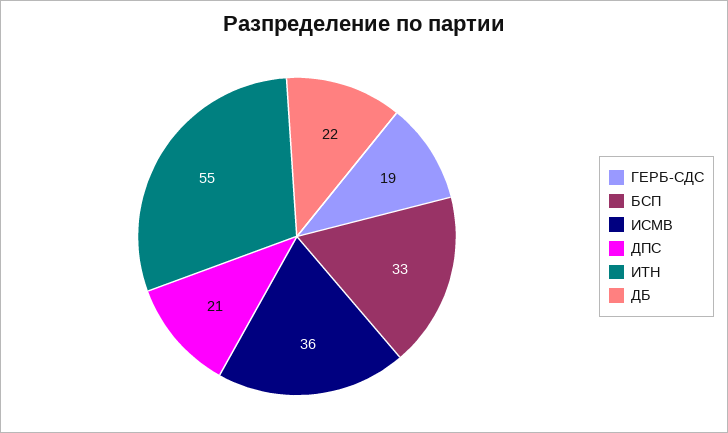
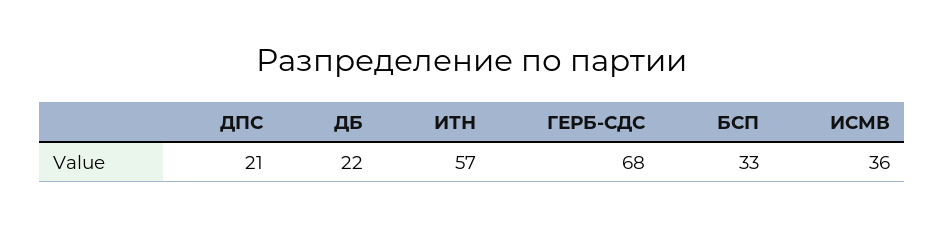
ГЕРБ-СДС: 19 -> 68
ИТН: 55 -> 57

